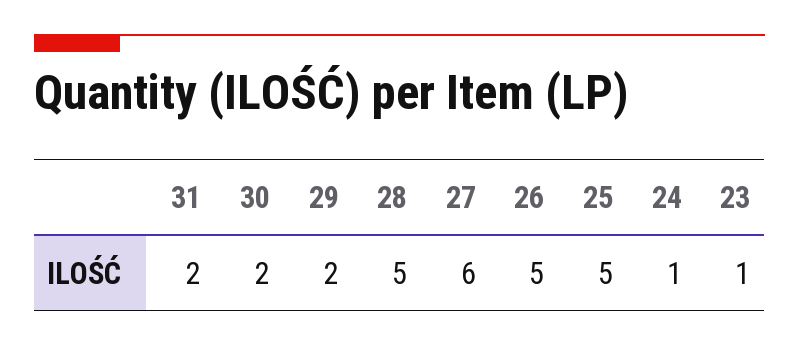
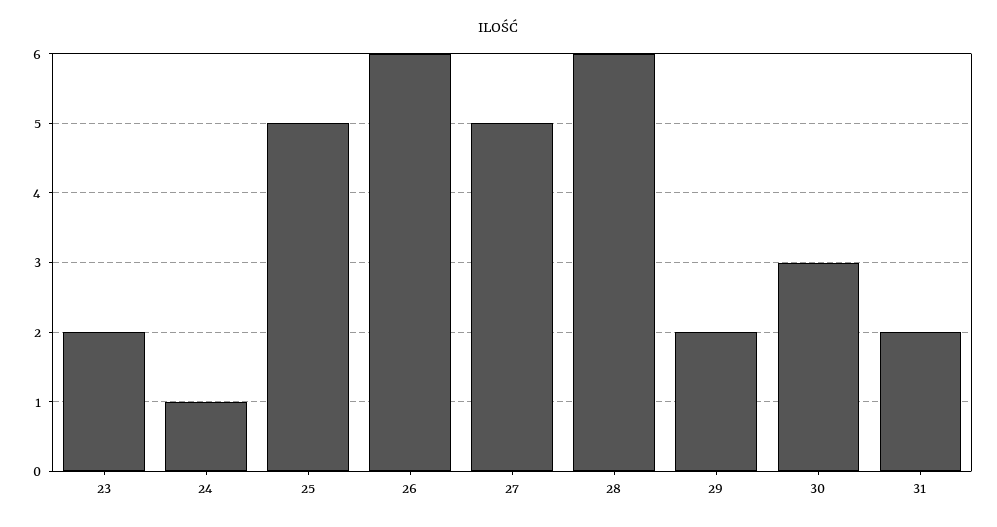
30: 2 -> 3
28: 5 -> 6
27: 6 -> 5
26: 5 -> 6
23: 1 -> 2

